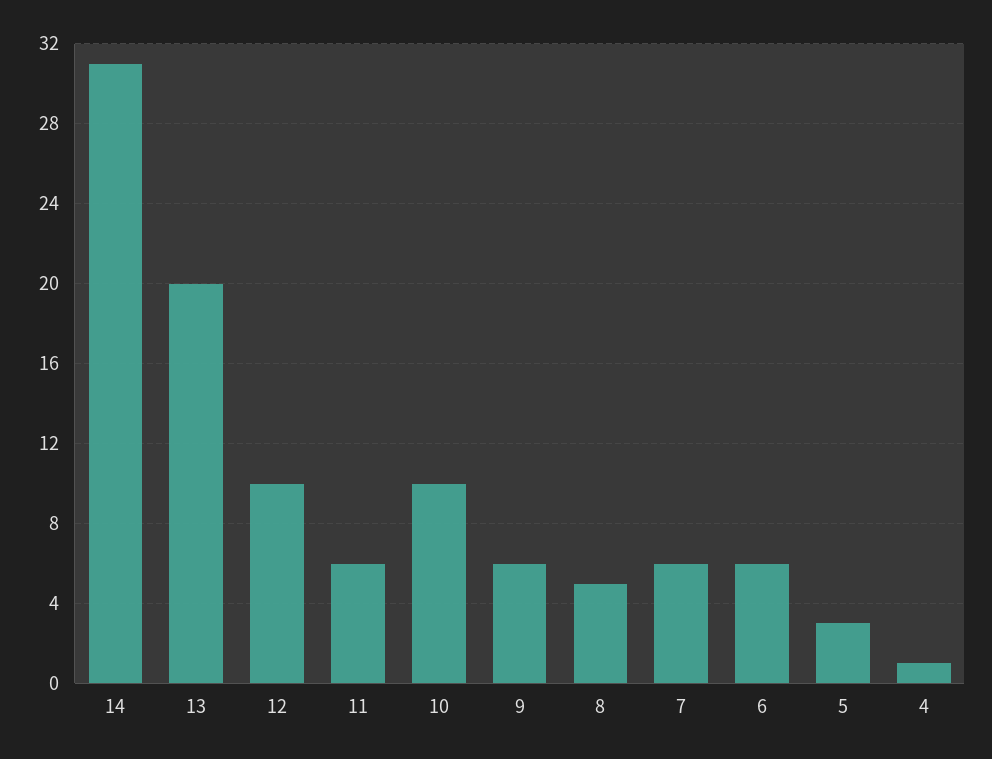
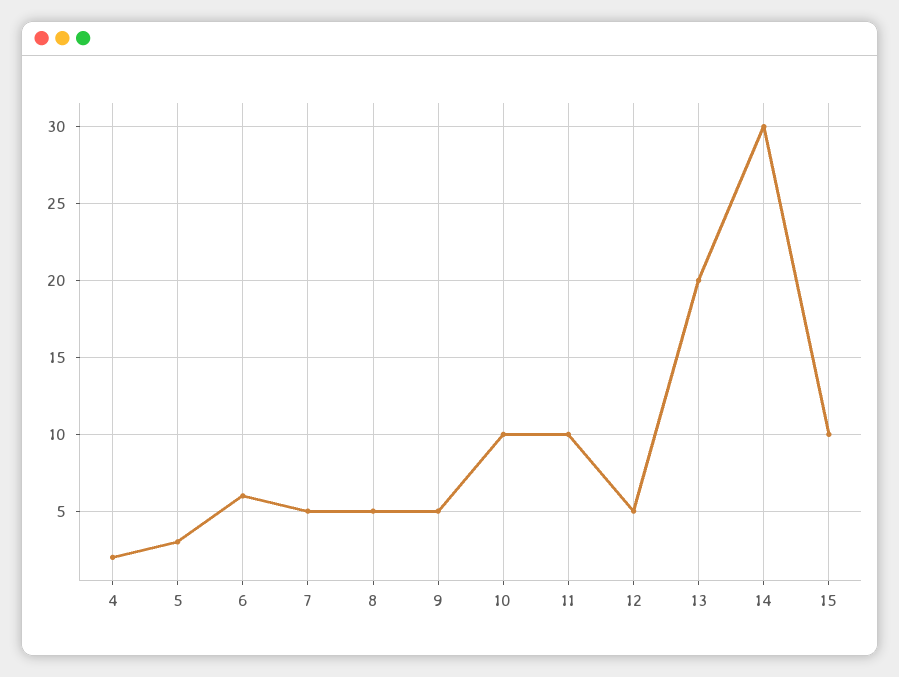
14: 31 -> 30
12: 10 -> 5
11: 6 -> 10
9: 6 -> 5
7: 6 -> 5
4: 1 -> 2
15: none -> 10

